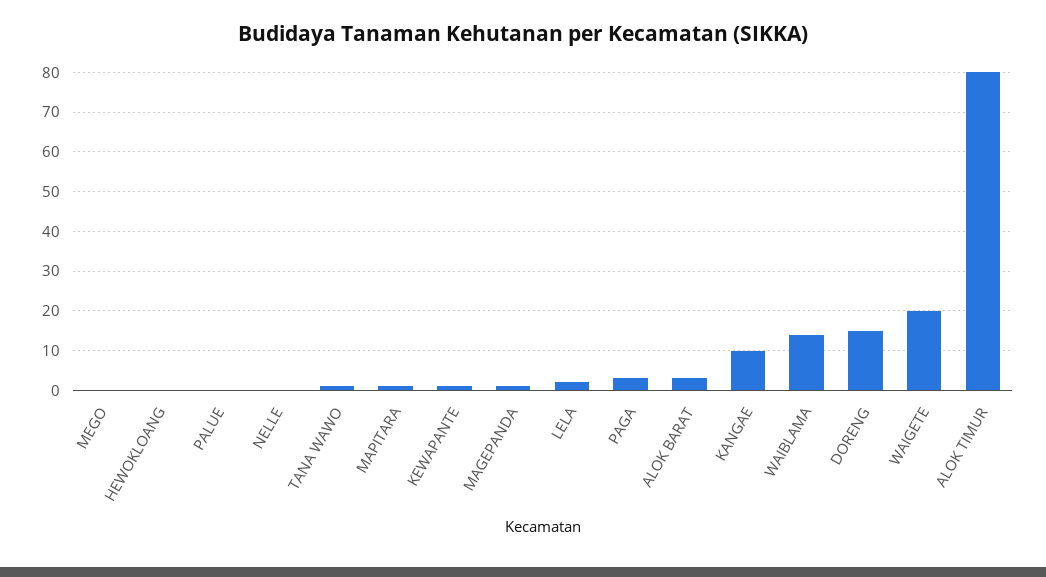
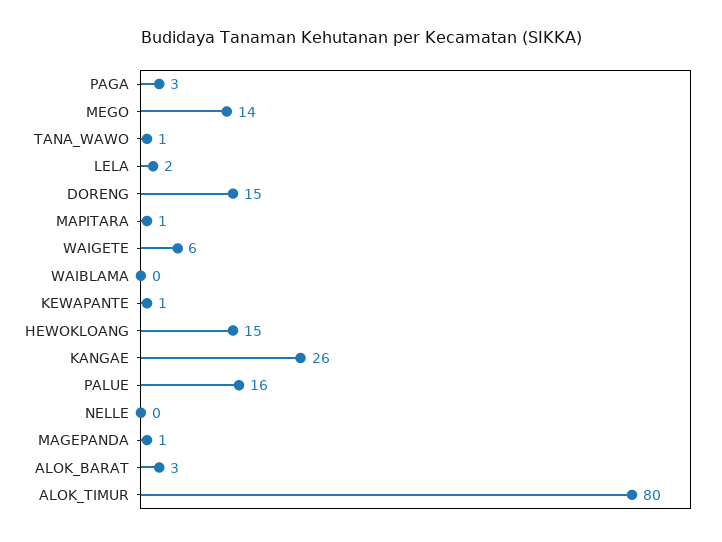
MEGO: 0 -> 14
HEWOKLOANG: 0 -> 15
PALUE: 0 -> 16
KANGAE: 10 -> 26
WAIBLAMA: 15 -> 0
WAIGETE: 20 -> 6

